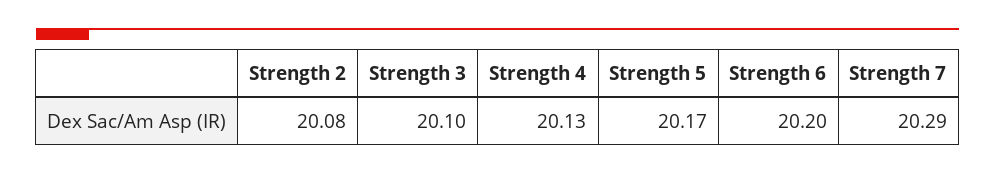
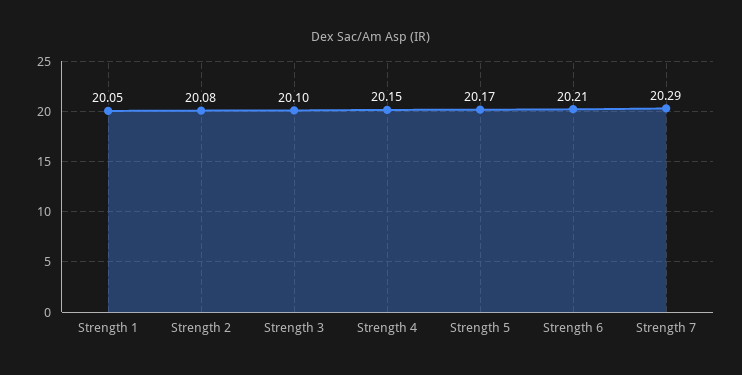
Strength 4: 20.13 -> 20.15
Strength 6: 20.2 -> 20.21
Strength 1: none -> 20.05

